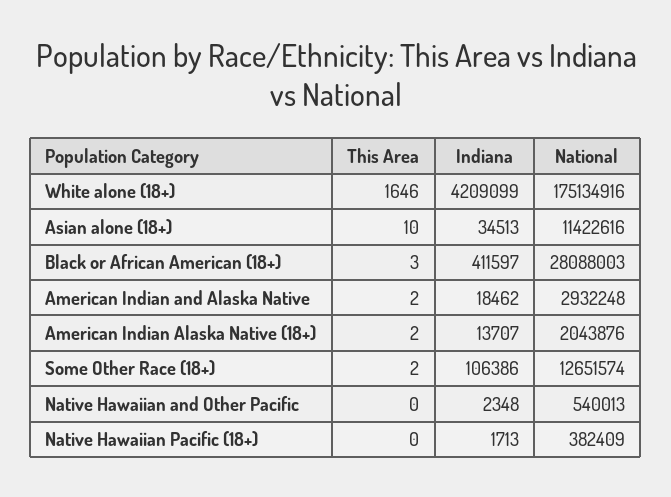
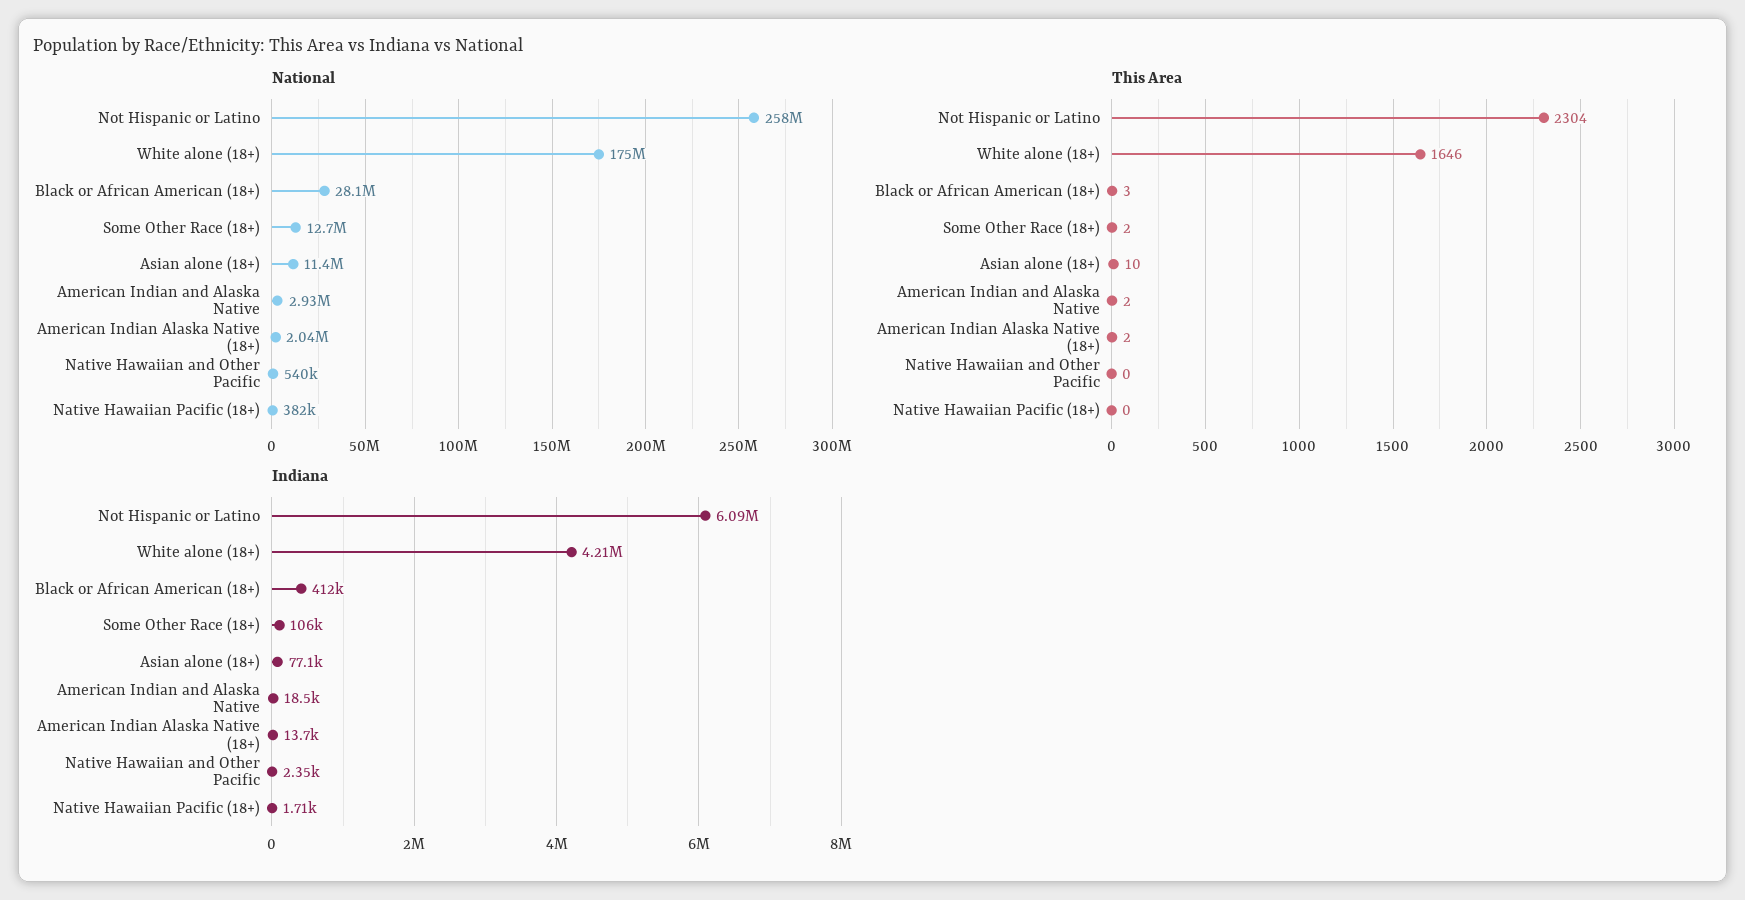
Indiana, Asian alone (18+): 34513 -> 77100
National, Not Hispanic or Latino: none -> 258000000
This Area, Not Hispanic or Latino: none -> 2304
Indiana, Not Hispanic or Latino: none -> 6090000

